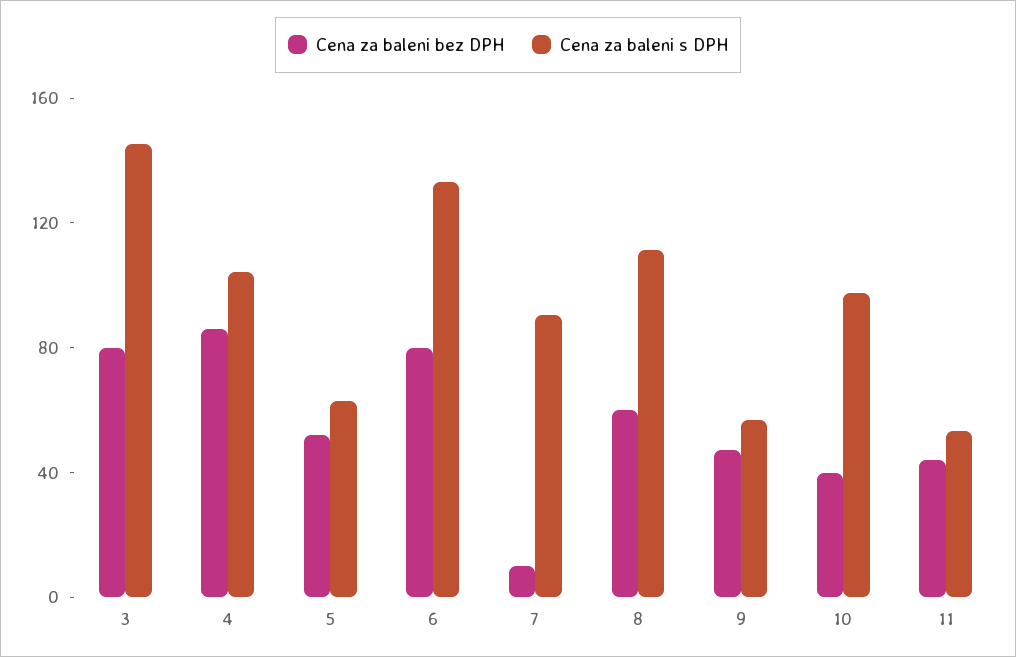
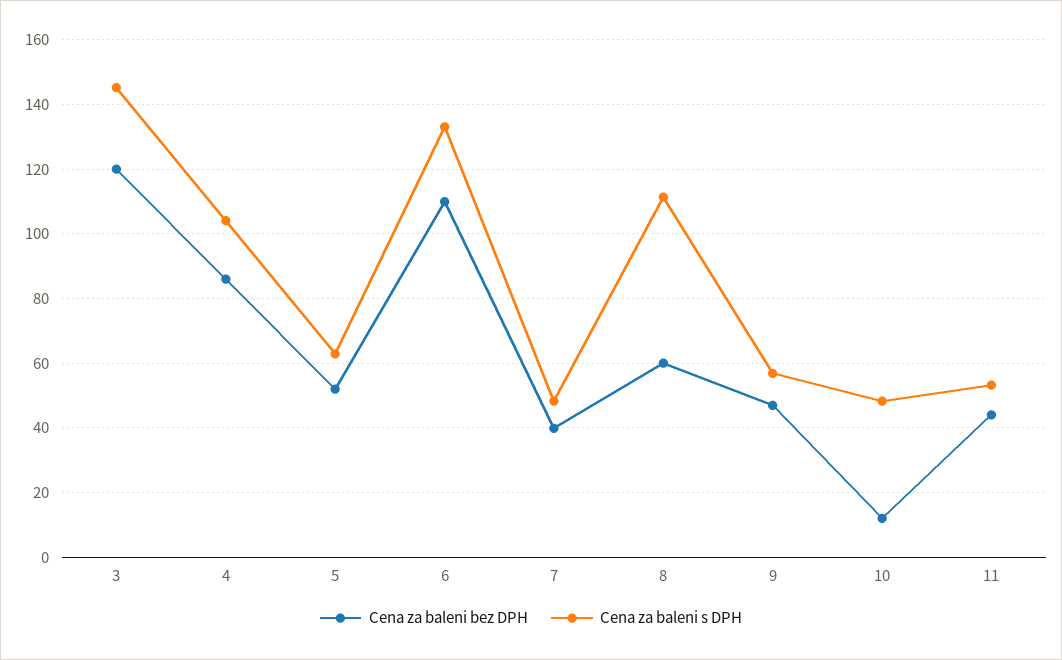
Cena za baleni bez DPH, 3: 80 -> 120
Cena za baleni bez DPH, 6: 80 -> 110
Cena za baleni bez DPH, 7: 10 -> 40
Cena za baleni s DPH, 7: 90 -> 48
Cena za baleni bez DPH, 10: 40 -> 12
Cena za baleni s DPH, 10: 100 -> 48

